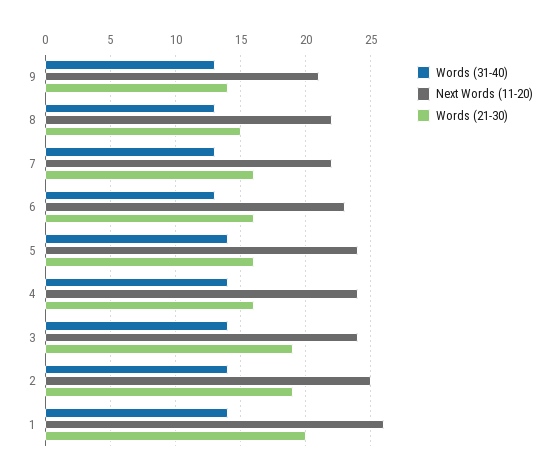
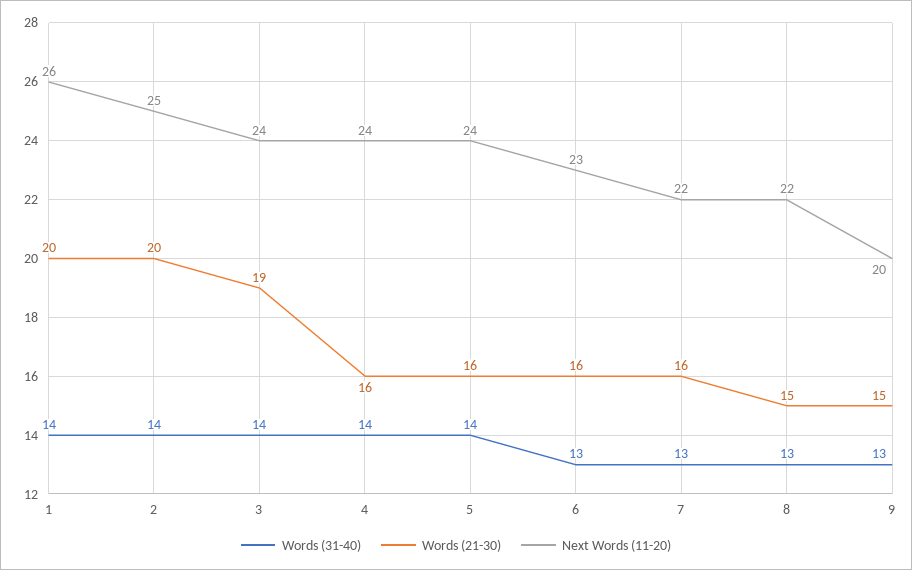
Next Words (11-20), 9: 21 -> 20
Words (21-30), 9: 14 -> 15
Words (21-30), 2: 19 -> 20

